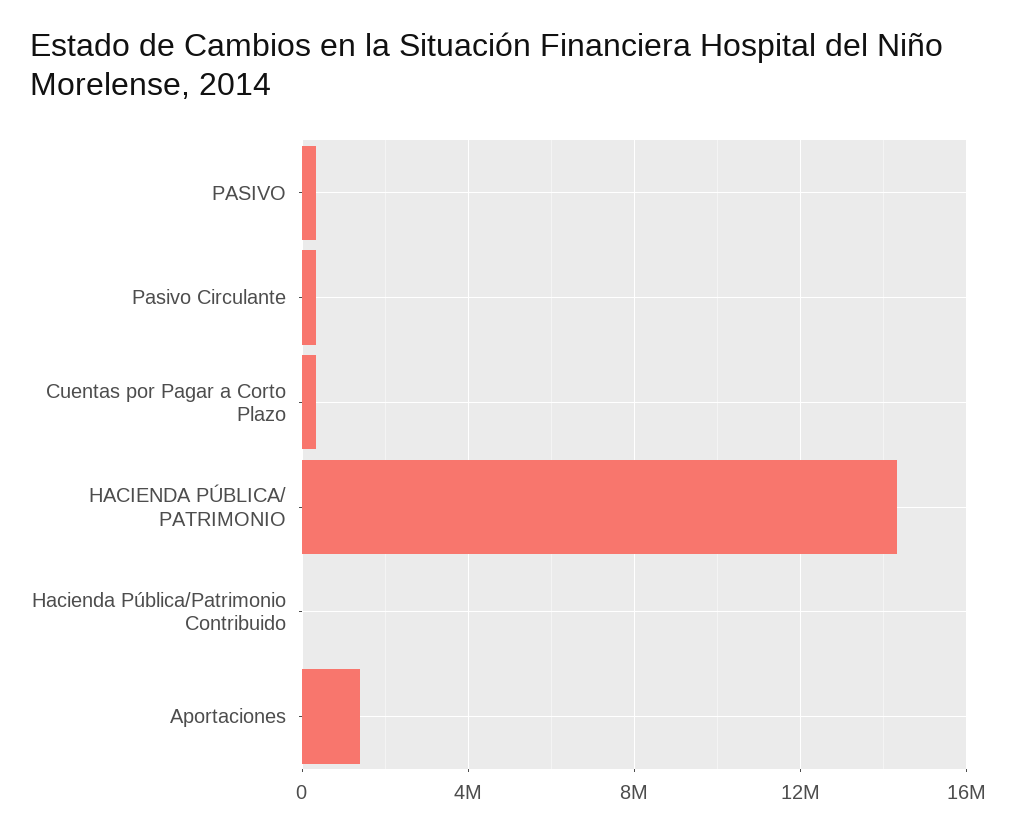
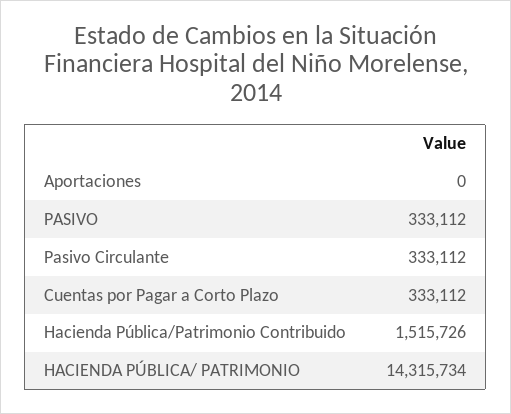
Hacienda Pública/Patrimonio Contribuido: 0 -> 1515726
Aportaciones: 1500000 -> 0

